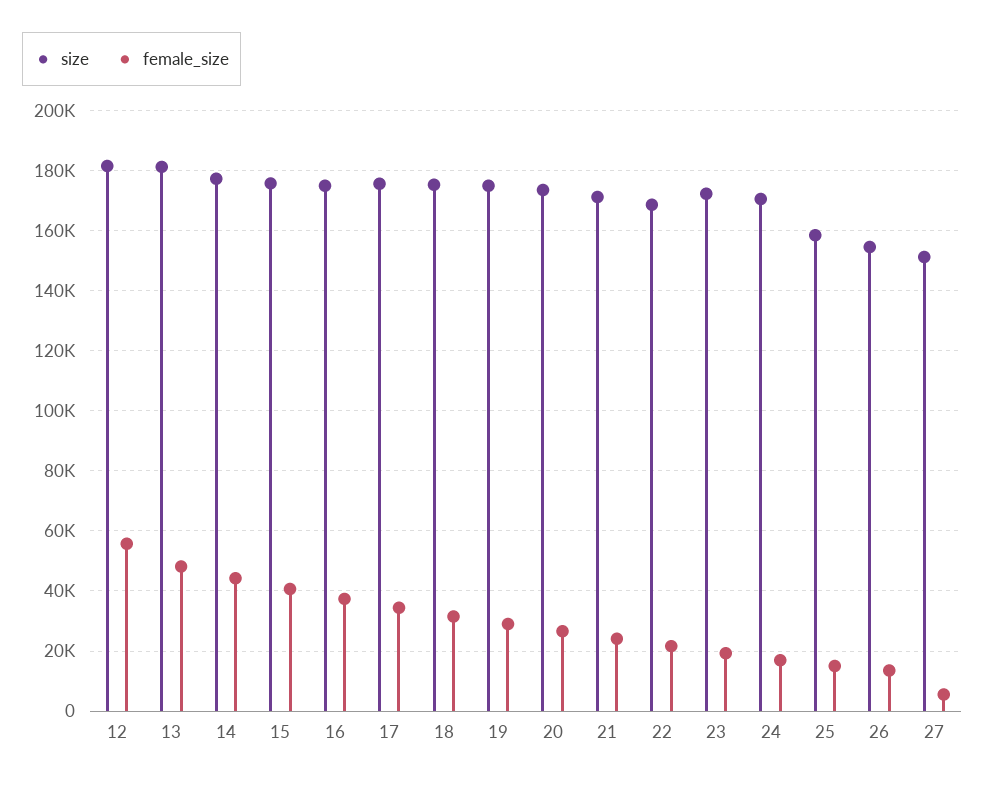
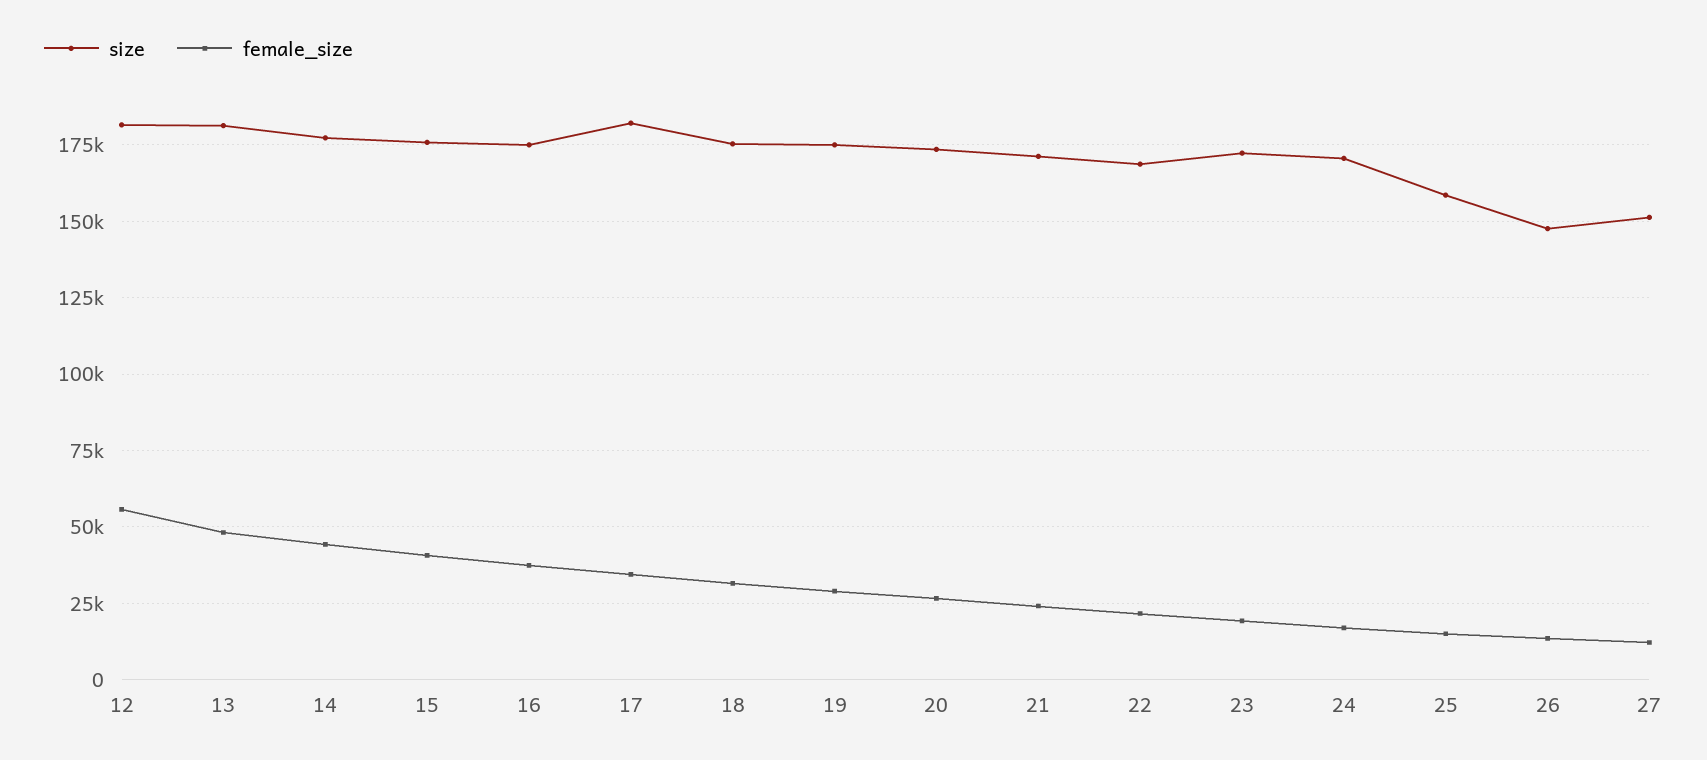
size, 17: 176000 -> 182500
size, 26: 154000 -> 147500
female_size, 27: 6000 -> 12500

